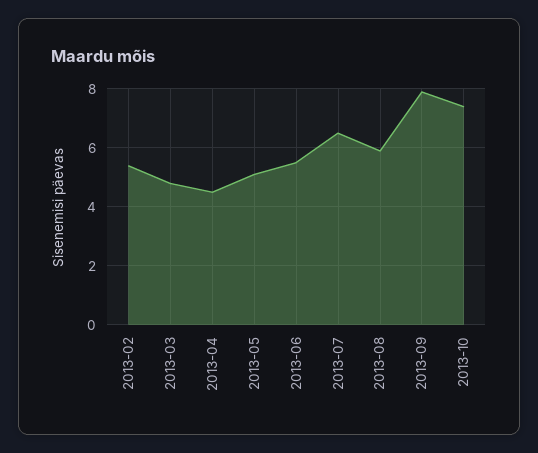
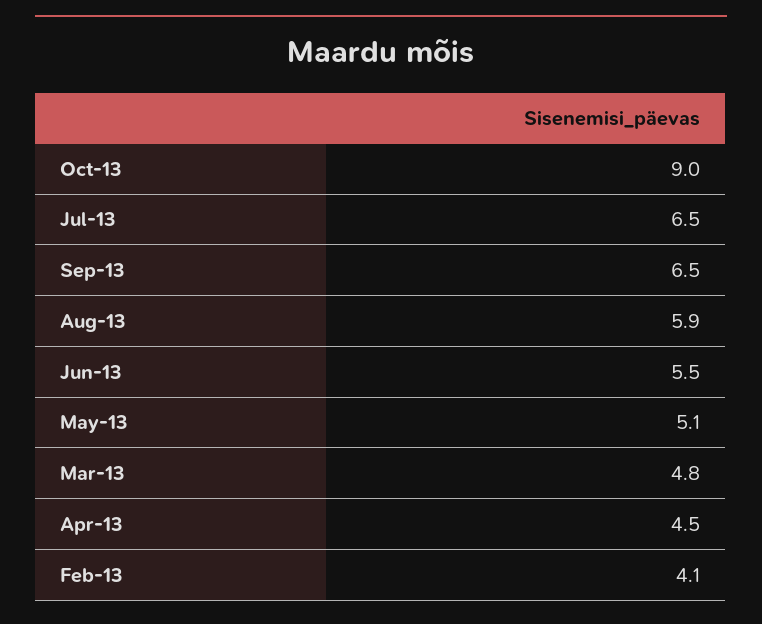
2013-02: 5.5 -> 4.1
2013-09: 8 -> 6.5
2013-10: 7.5 -> 9

